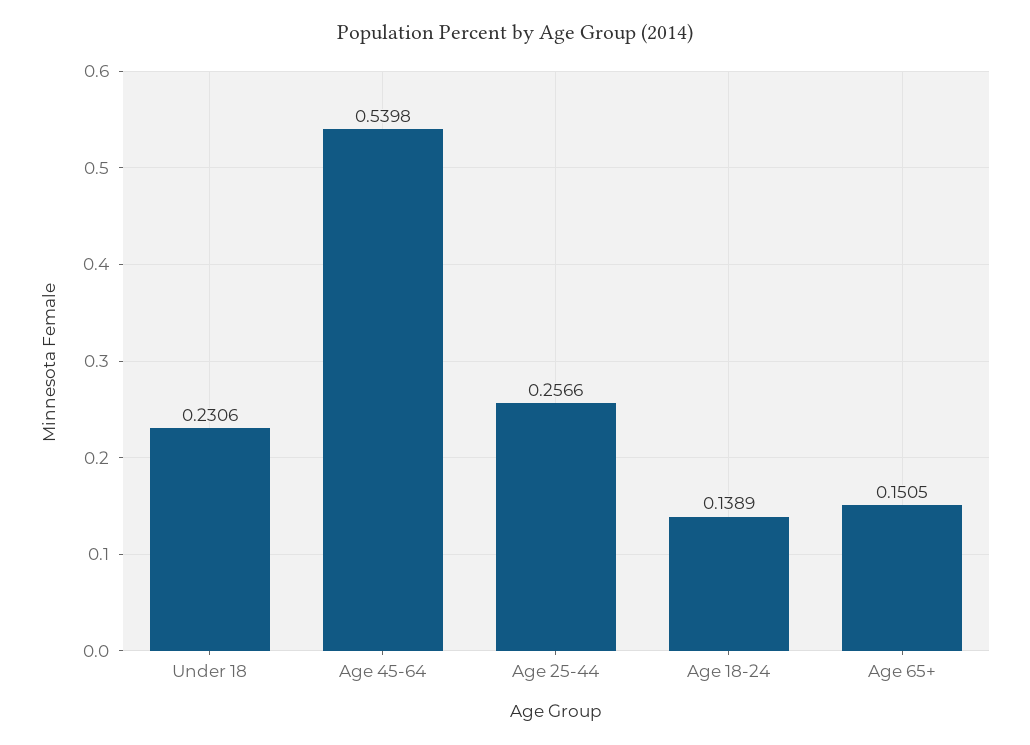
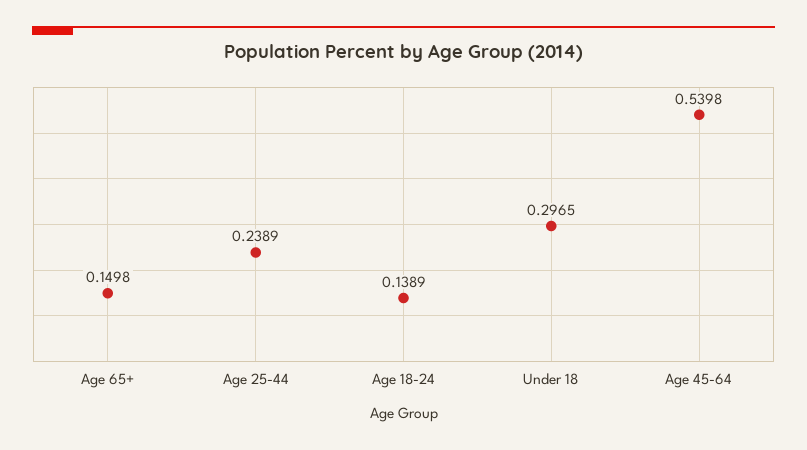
Under 18: 0.2306 -> 0.2965
Age 25-44: 0.2566 -> 0.2389
Age 65+: 0.1505 -> 0.1498

